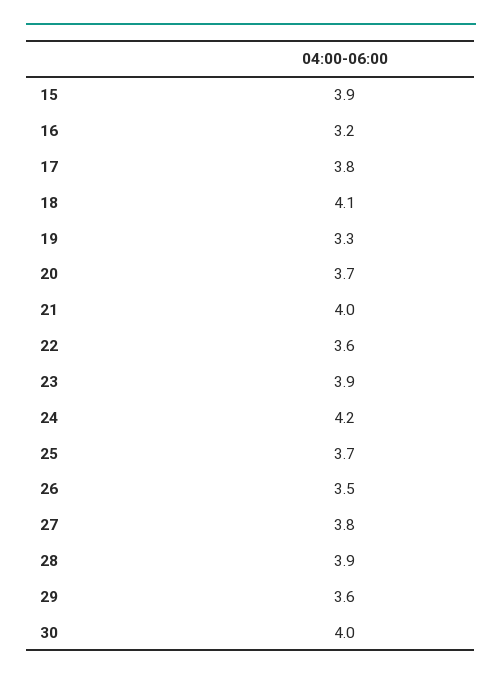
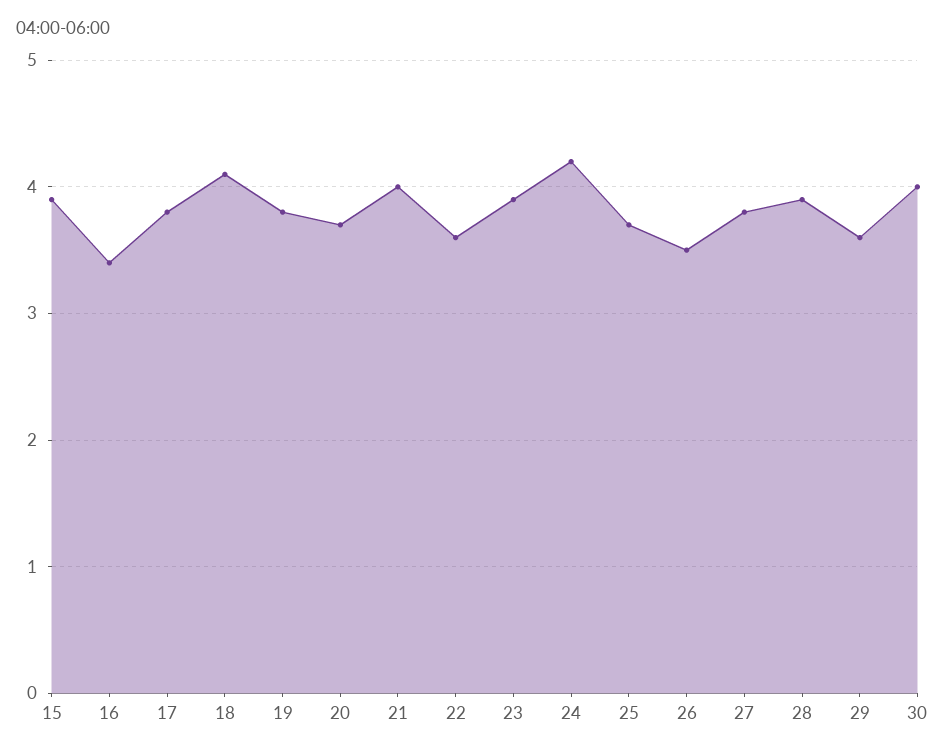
16: 3.2 -> 3.4
19: 3.3 -> 3.8

